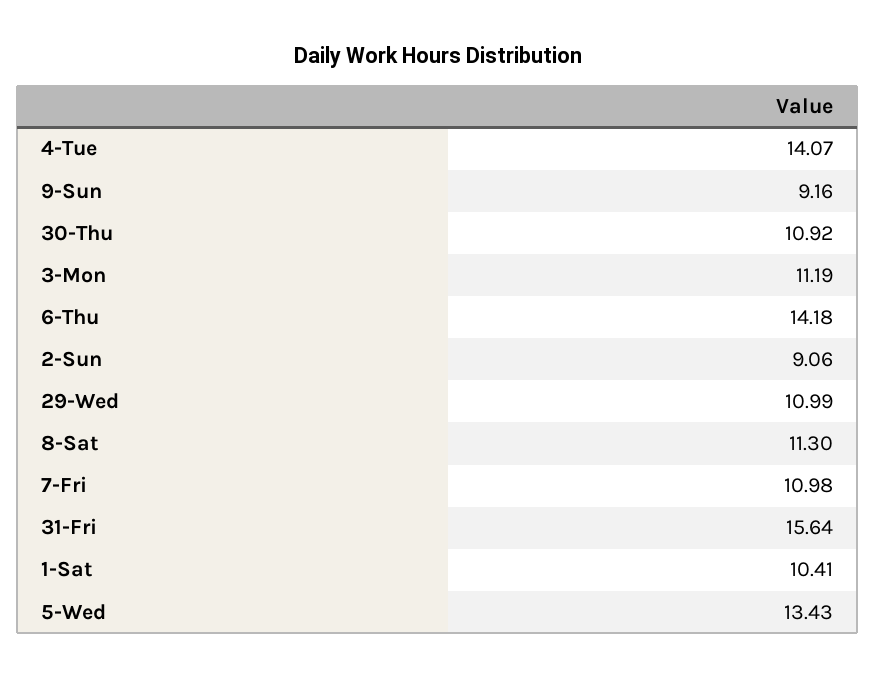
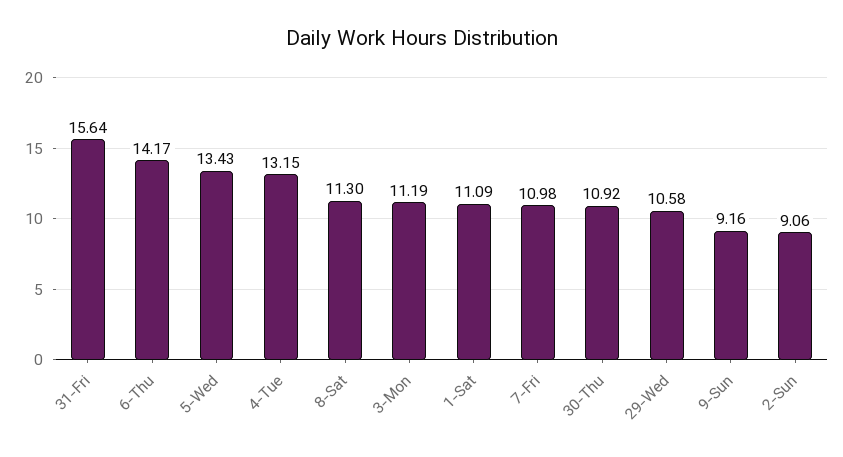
4-Tue: 14.07 -> 13.15
6-Thu: 14.18 -> 14.17
29-Wed: 10.99 -> 10.58
1-Sat: 10.41 -> 11.09

